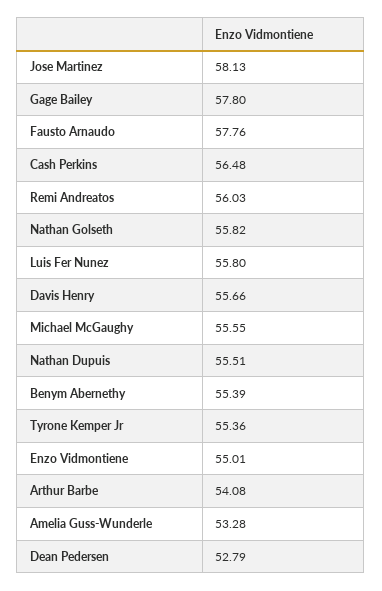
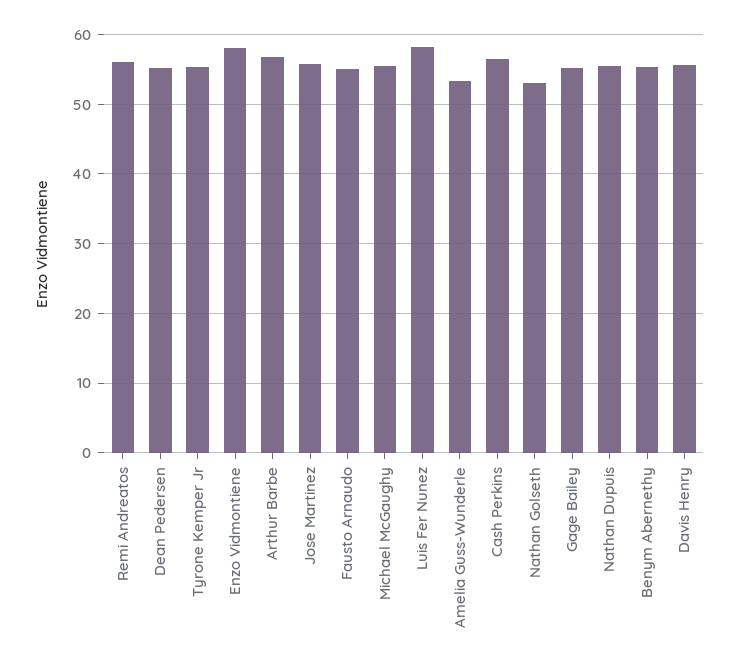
Jose Martinez: 58.13 -> 56
Gage Bailey: 57.8 -> 55
Fausto Arnaudo: 57.76 -> 55
Nathan Golseth: 55.82 -> 53
Luis Fer Nunez: 55.8 -> 58
Enzo Vidmontiene: 55.01 -> 58
Arthur Barbe: 54.08 -> 57
Dean Pedersen: 52.79 -> 55

